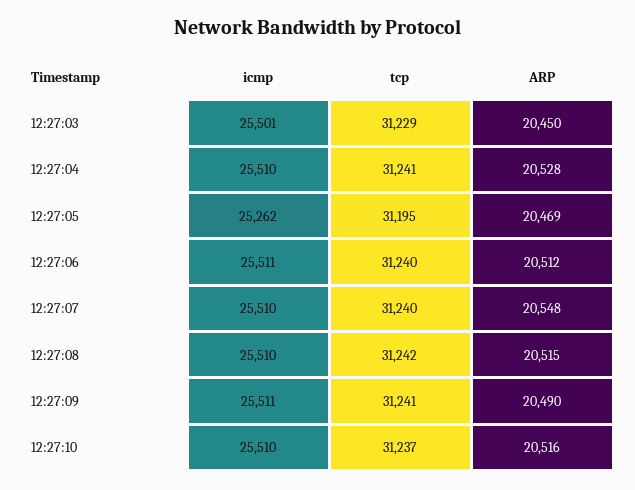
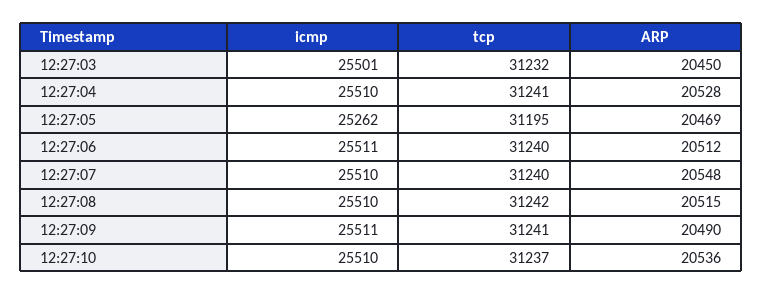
tcp, 12:27:03: 31229 -> 31232
ARP, 12:27:10: 20516 -> 20536

